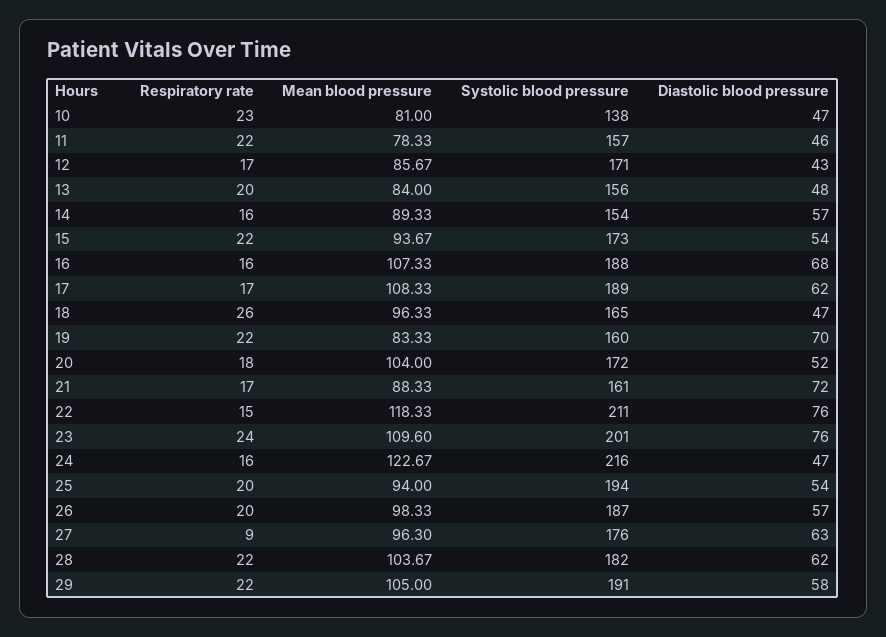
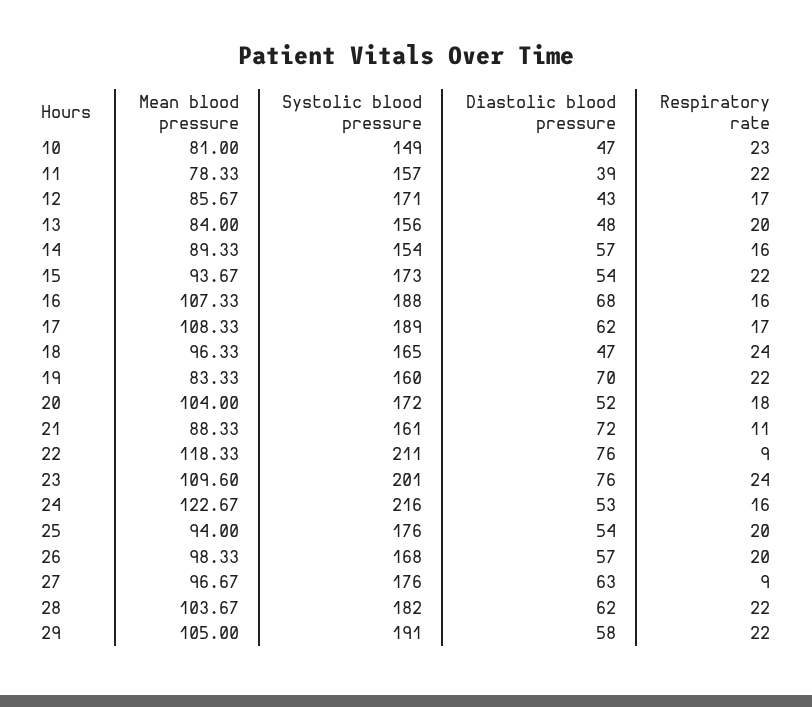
Systolic blood pressure, 10: 138 -> 149
Diastolic blood pressure, 11: 46 -> 39
Respiratory rate, 18: 26 -> 24
Respiratory rate, 21: 17 -> 11
Respiratory rate, 22: 15 -> 9
Diastolic blood pressure, 24: 47 -> 53
Systolic blood pressure, 25: 194 -> 176
Systolic blood pressure, 26: 187 -> 168
Mean blood pressure, 27: 96.3 -> 96.67

